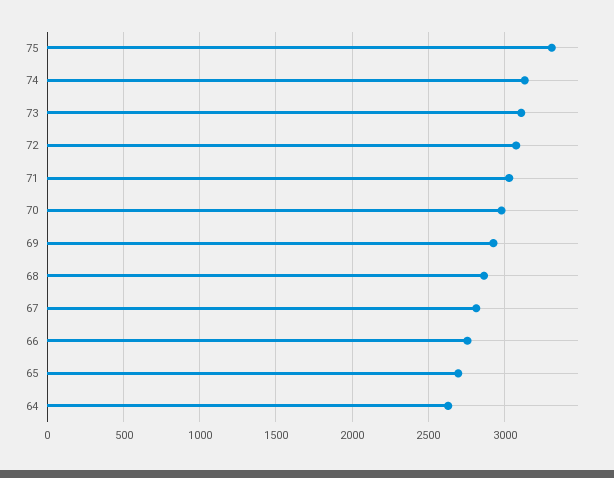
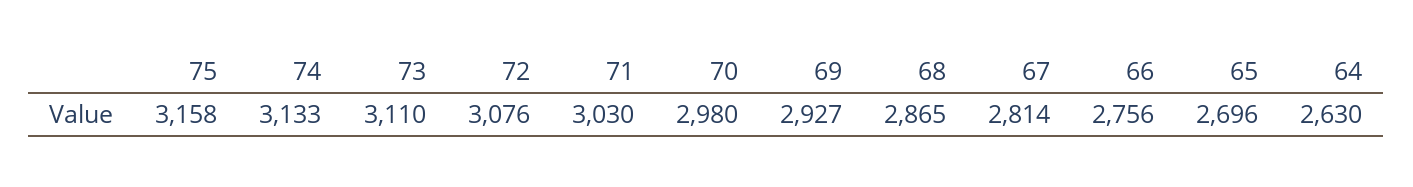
75: 3300 -> 3158

